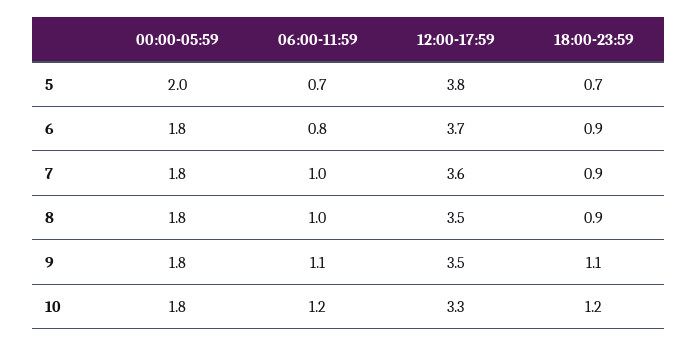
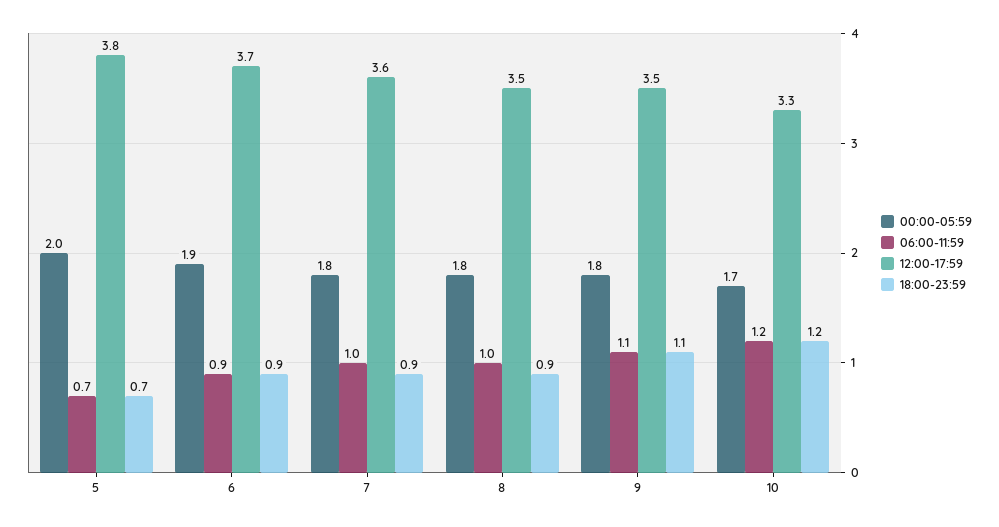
00:00-05:59, 6: 1.8 -> 1.9
06:00-11:59, 6: 0.8 -> 0.9
00:00-05:59, 10: 1.8 -> 1.7

